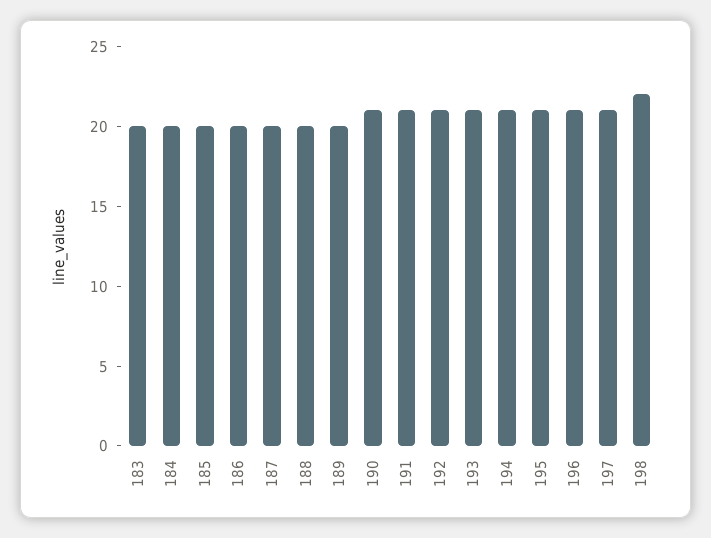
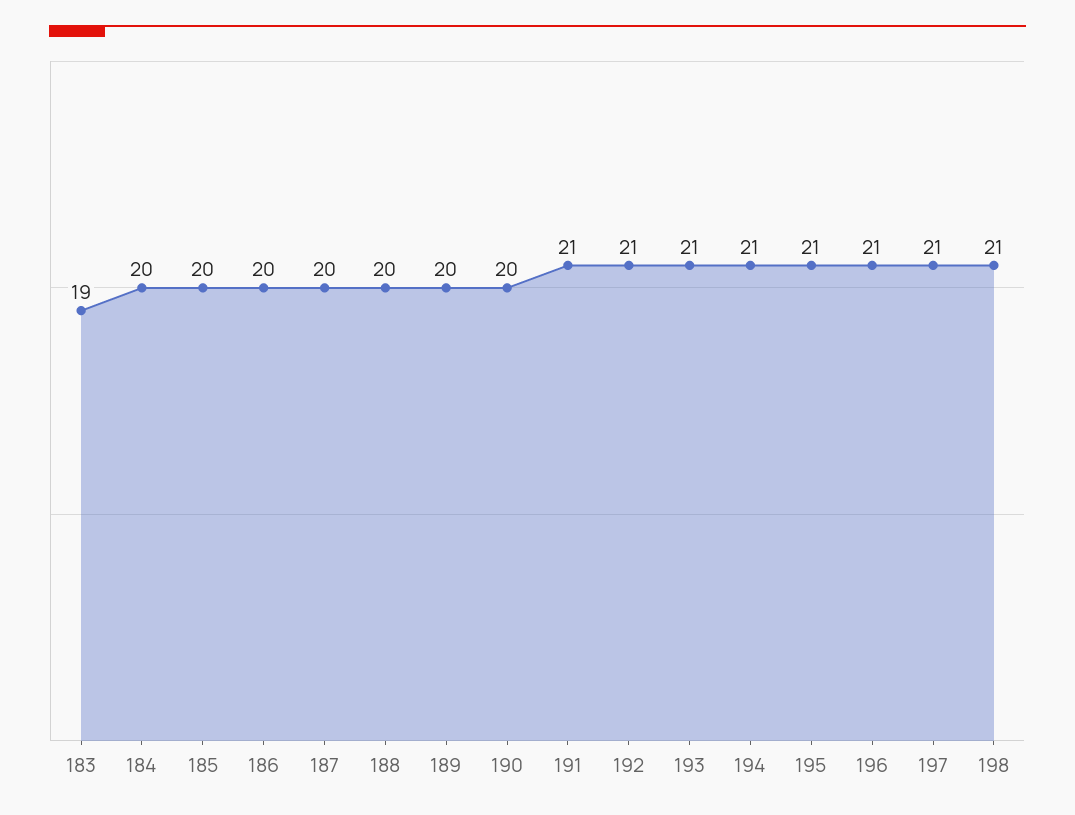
183: 20 -> 19
190: 21 -> 20
198: 22 -> 21

